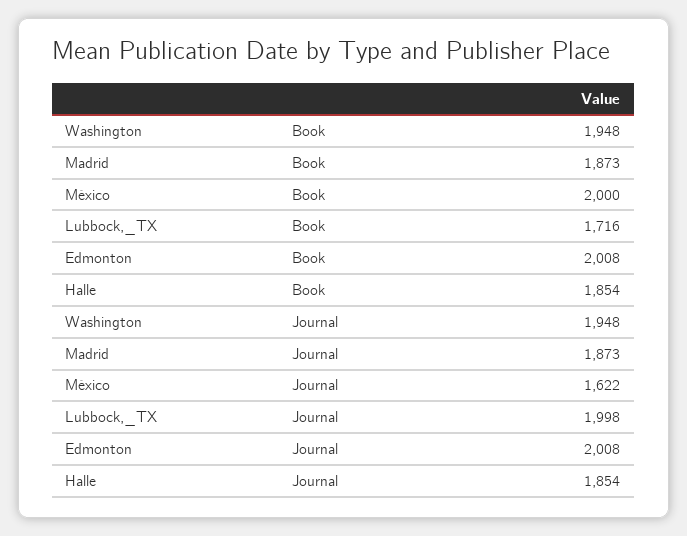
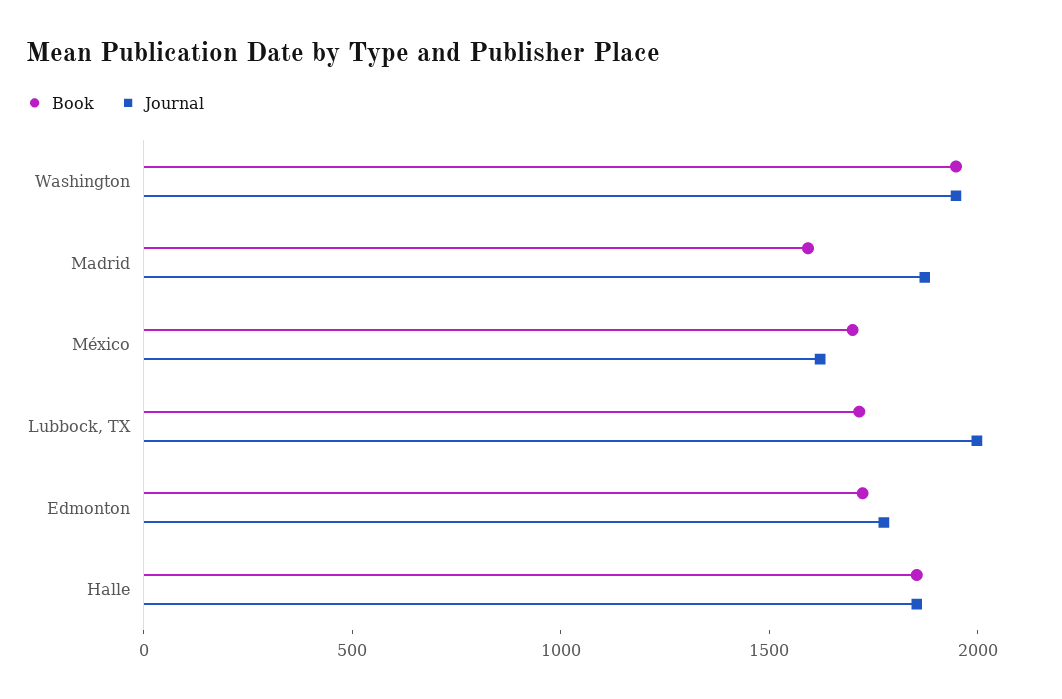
Book, Madrid: 1873 -> 1600
Book, México: 2000 -> 1700
Book, Edmonton: 2008 -> 1700
Journal, Edmonton: 2008 -> 1800

